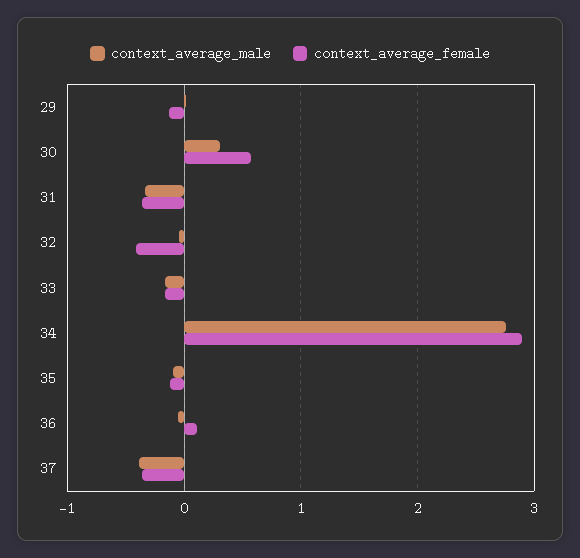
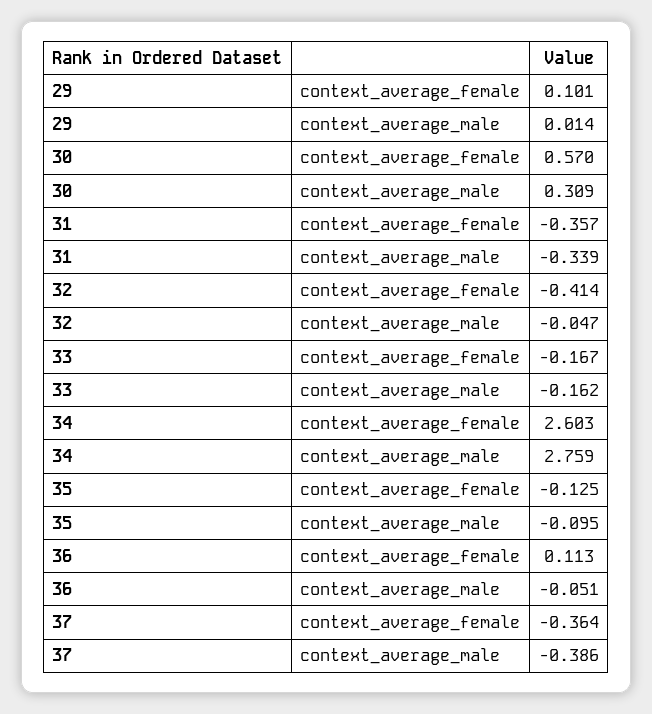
context_average_female, 29: -0.1 -> 0.101
context_average_female, 34: 2.9 -> 2.603

